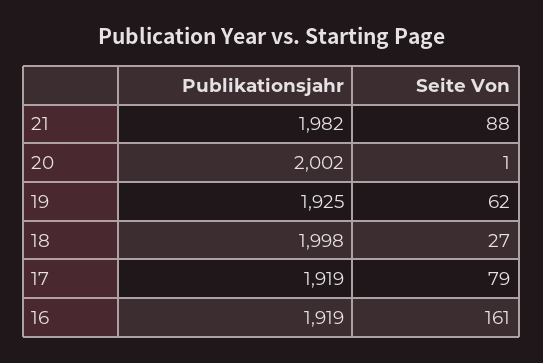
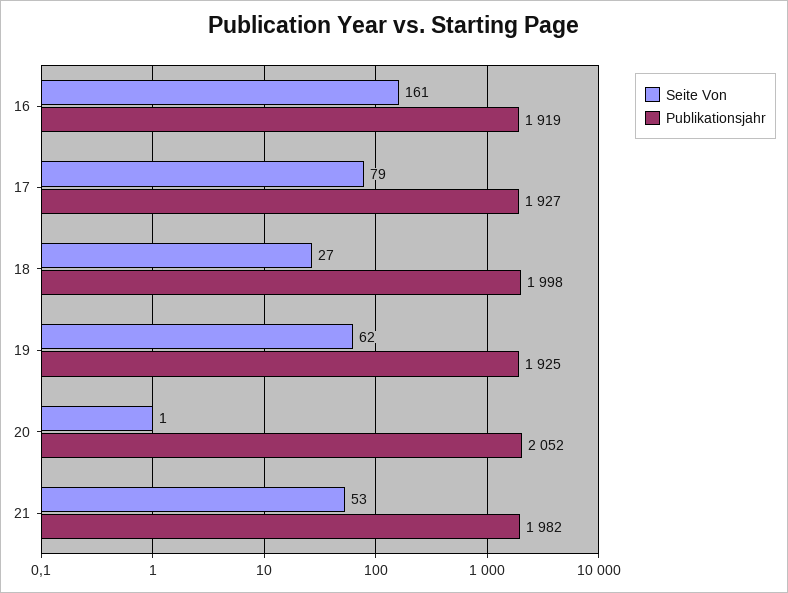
Seite Von, 21: 88 -> 53
Publikationsjahr, 20: 2002 -> 2052
Publikationsjahr, 17: 1919 -> 1927

